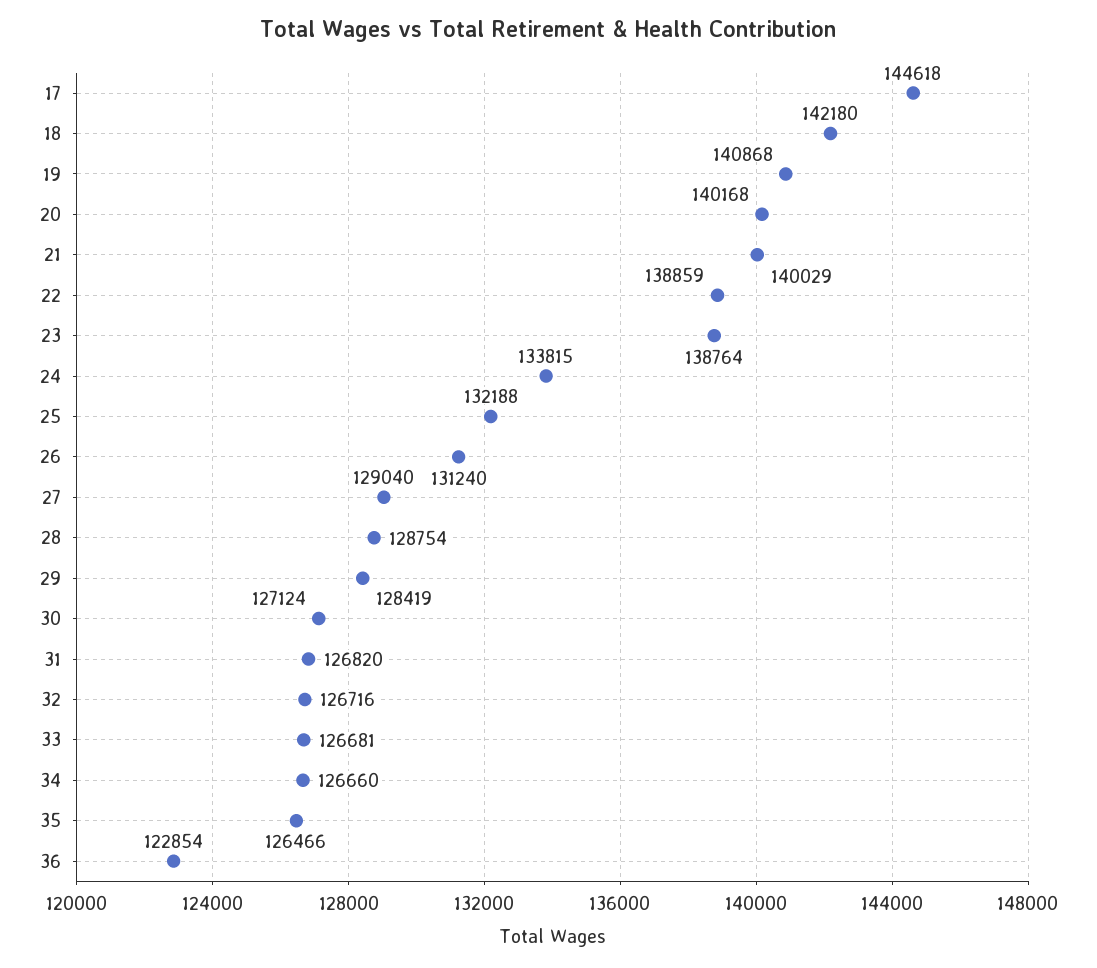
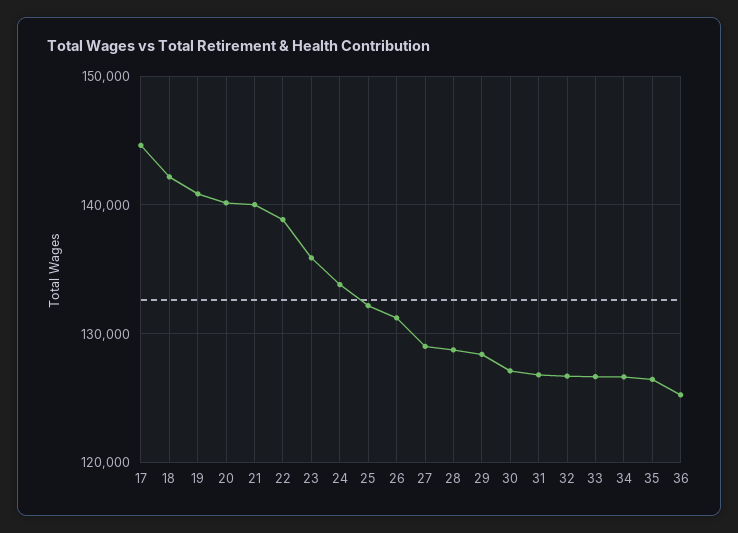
23: 138764 -> 136000
36: 122854 -> 125000

